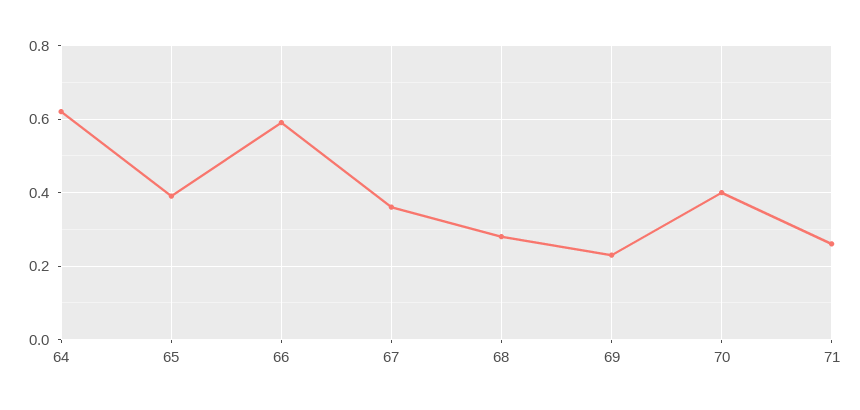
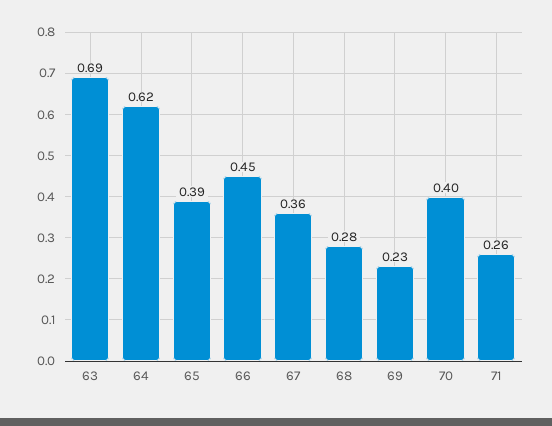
66: 0.6 -> 0.45
63: none -> 0.69

